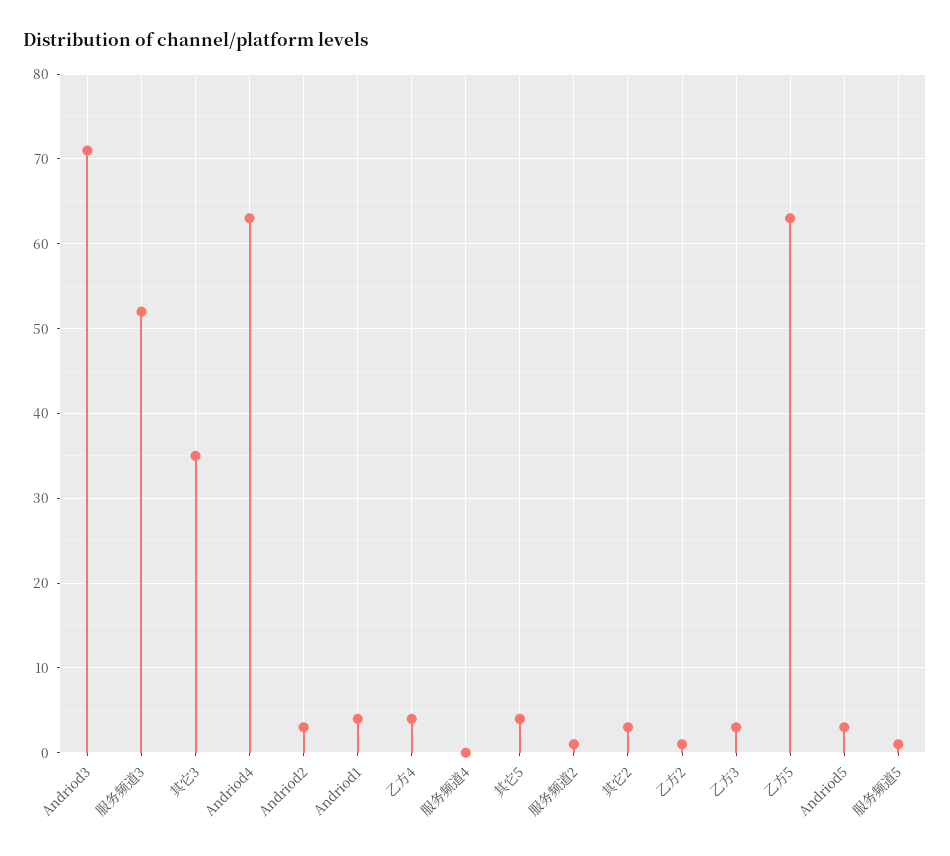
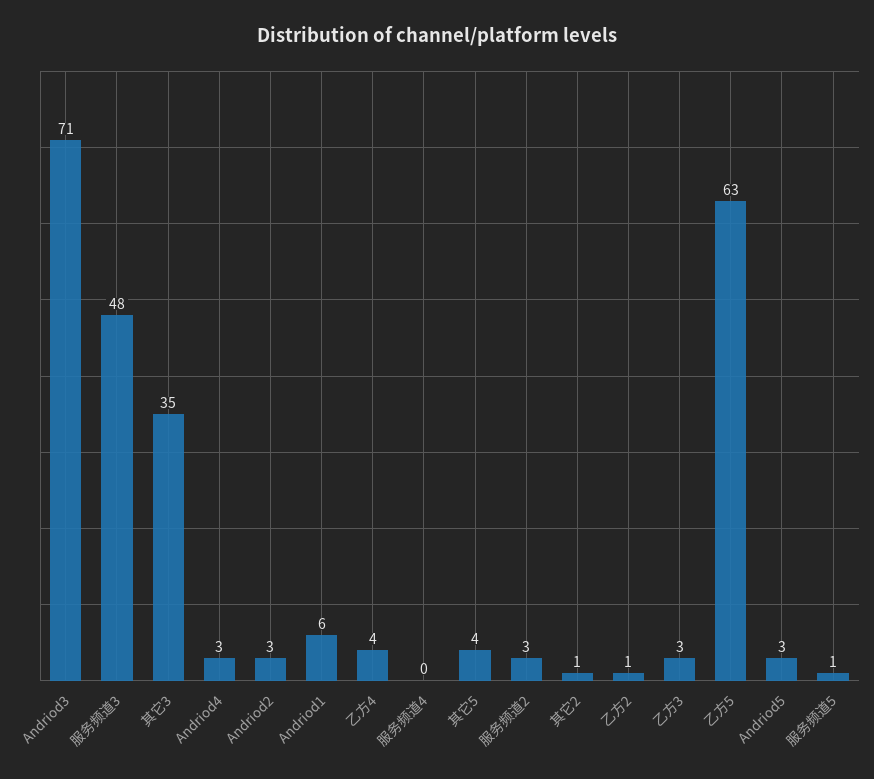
服务频道3: 52 -> 48
Andriod4: 63 -> 3
Andriod1: 4 -> 6
服务频道2: 1 -> 3
其它2: 3 -> 1

